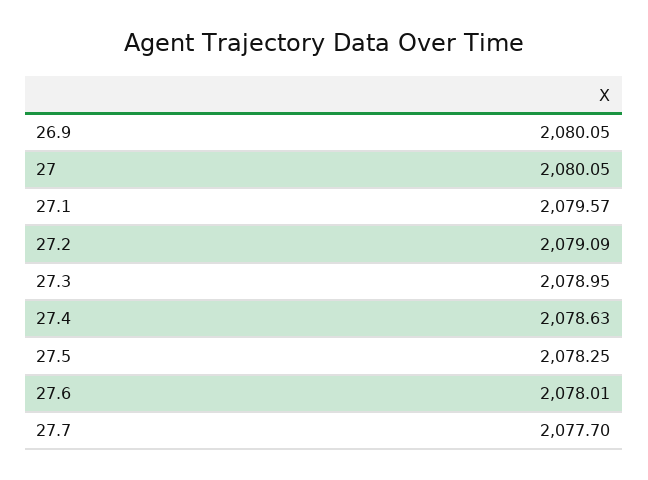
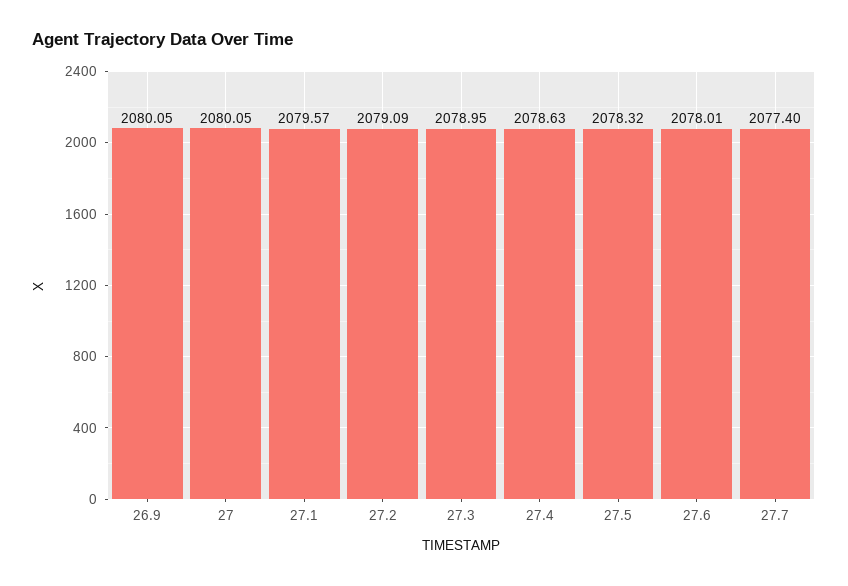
27.5: 2078.25 -> 2078.32
27.7: 2077.7 -> 2077.4

